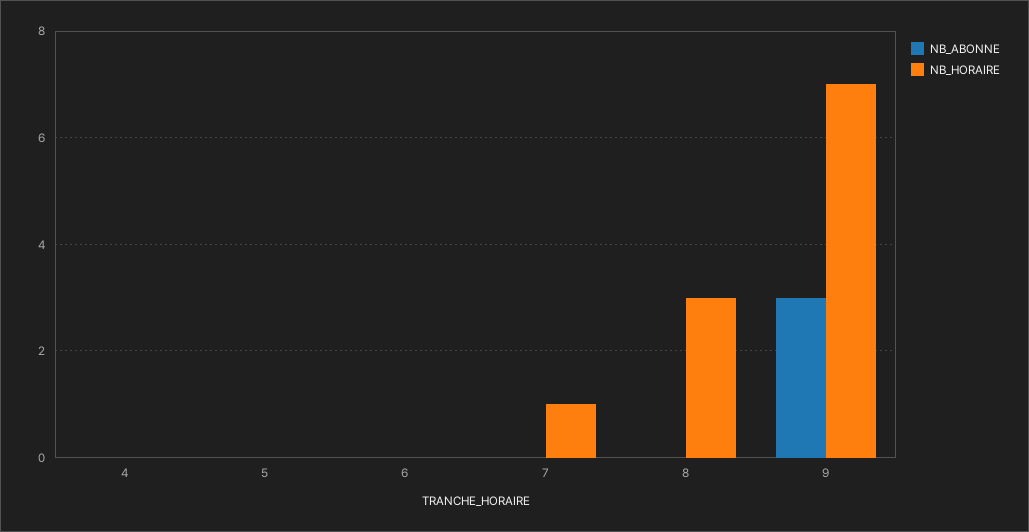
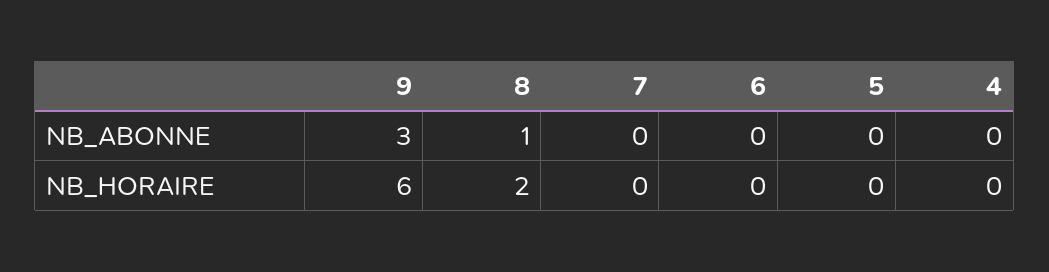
NB_HORAIRE, 7: 1 -> 0
NB_ABONNE, 8: 0 -> 1
NB_HORAIRE, 8: 3 -> 2
NB_HORAIRE, 9: 7 -> 6

